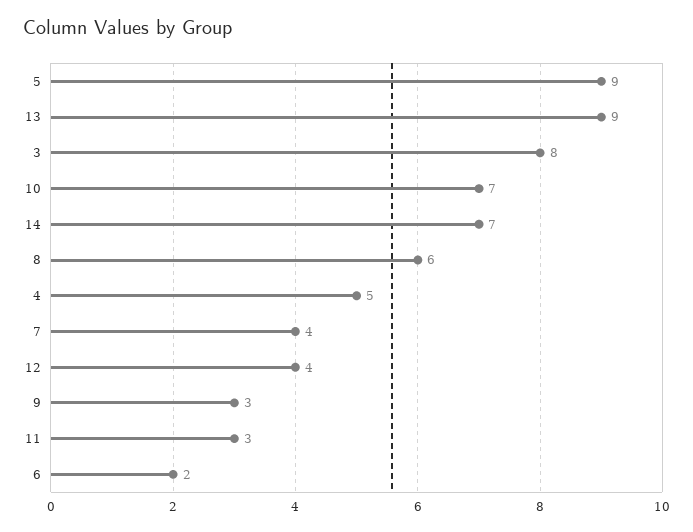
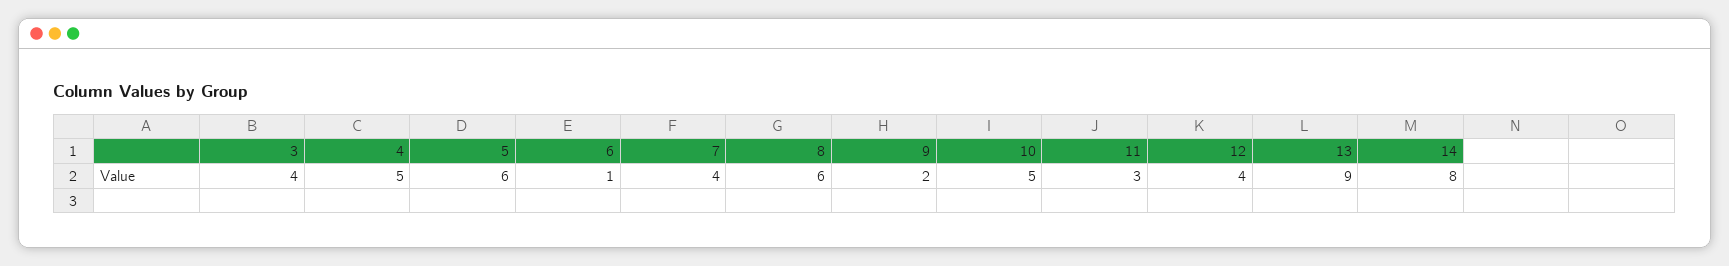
5: 9 -> 6
3: 8 -> 4
10: 7 -> 5
14: 7 -> 8
9: 3 -> 2
6: 2 -> 1

